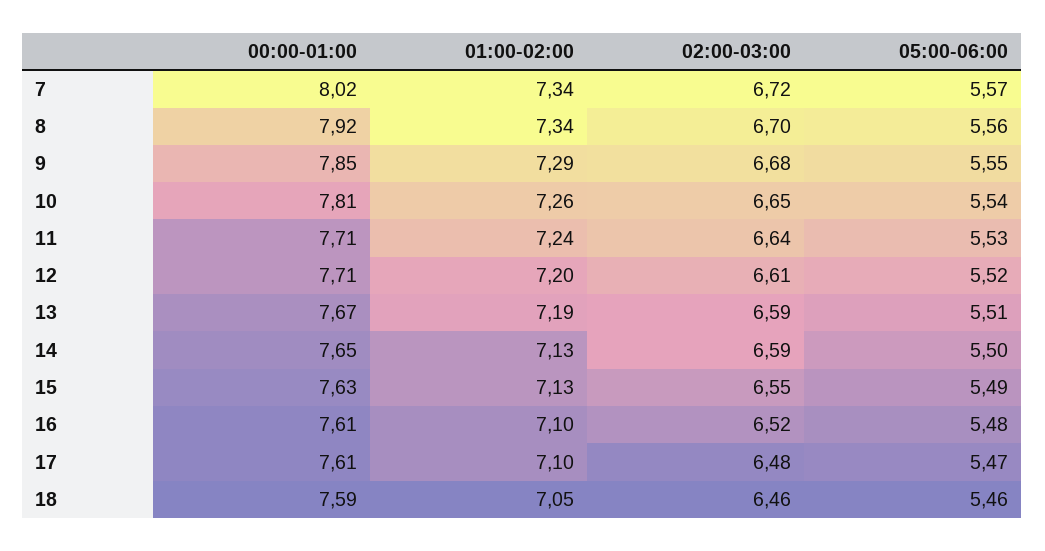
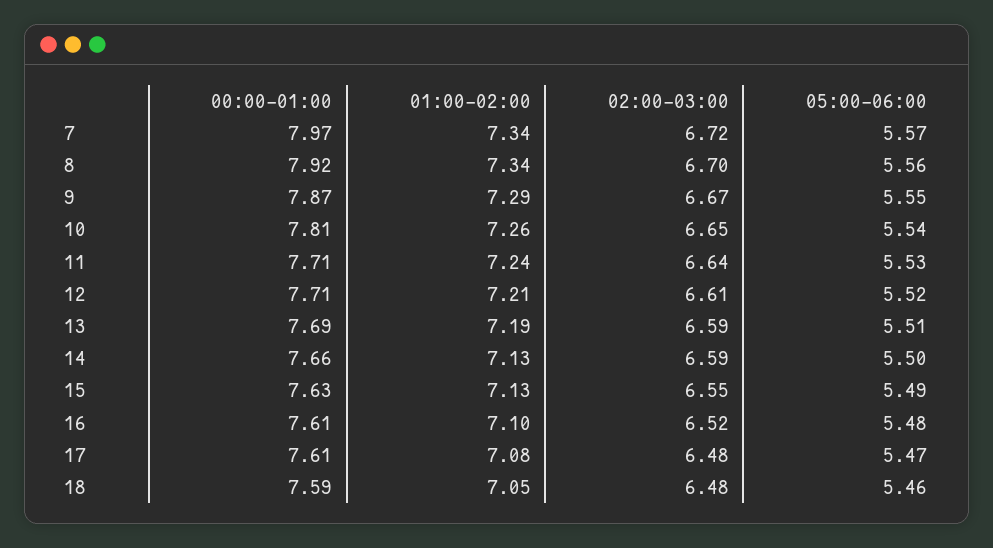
00:00-01:00, 7: 8.02 -> 7.97
00:00-01:00, 9: 7.85 -> 7.87
02:00-03:00, 9: 6.68 -> 6.67
01:00-02:00, 12: 7.2 -> 7.21
00:00-01:00, 13: 7.67 -> 7.69
00:00-01:00, 14: 7.65 -> 7.66
01:00-02:00, 17: 7.1 -> 7.08
02:00-03:00, 18: 6.46 -> 6.48

